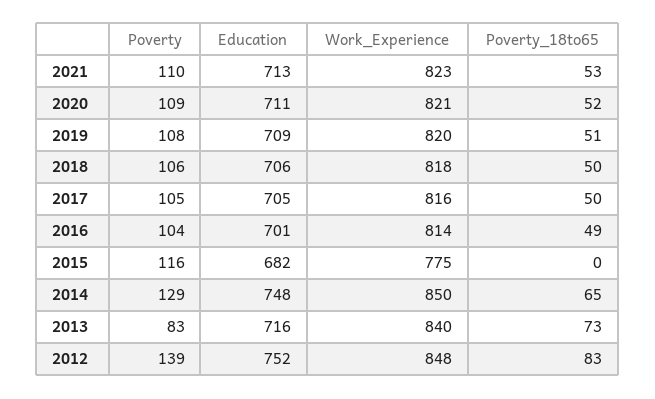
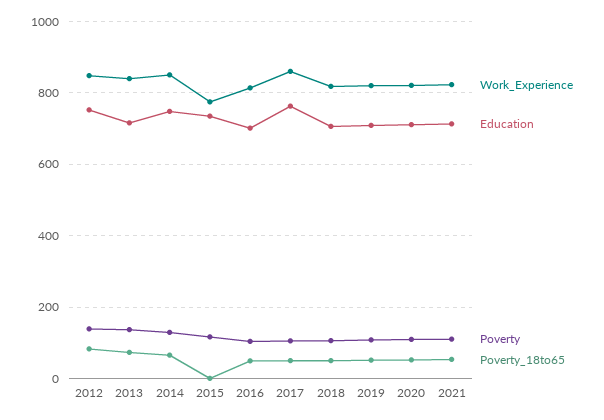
Education, 2017: 705 -> 760
Work_Experience, 2017: 816 -> 860
Education, 2015: 682 -> 740
Poverty, 2013: 83 -> 140

